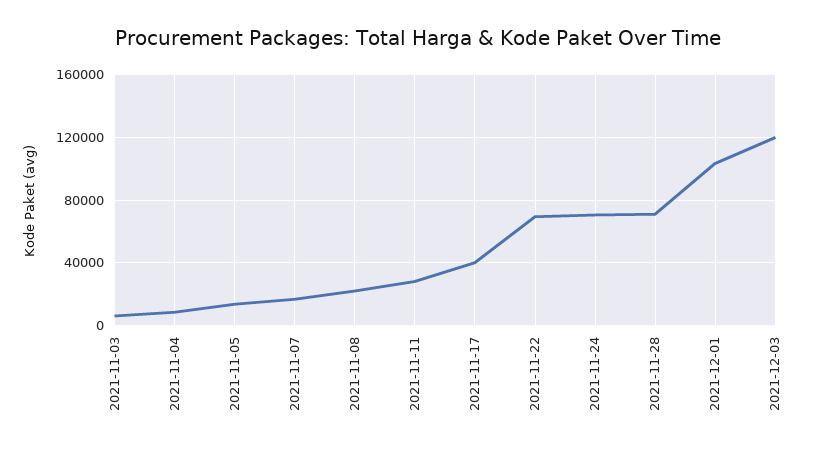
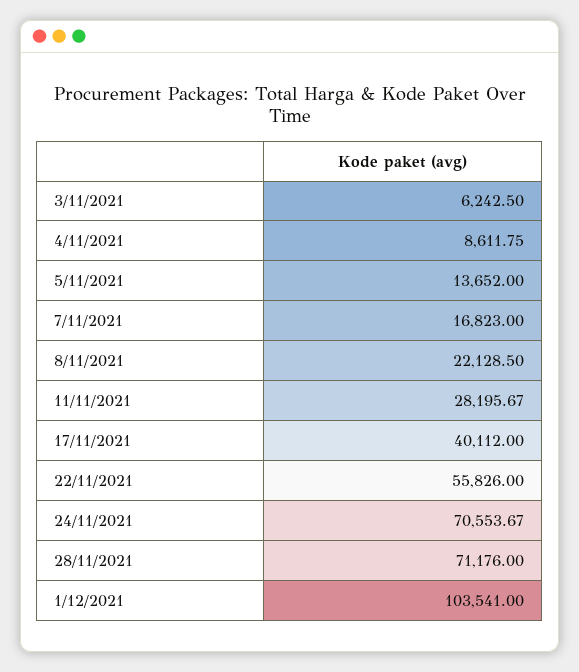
2021-11-22: 70000 -> 55826
2021-12-03: 120000 -> none

